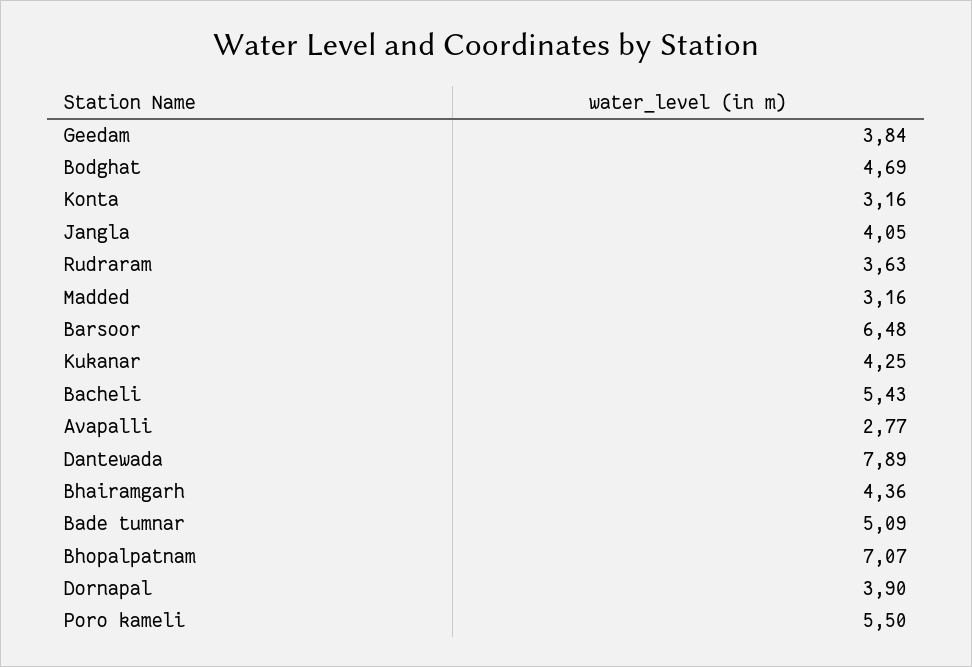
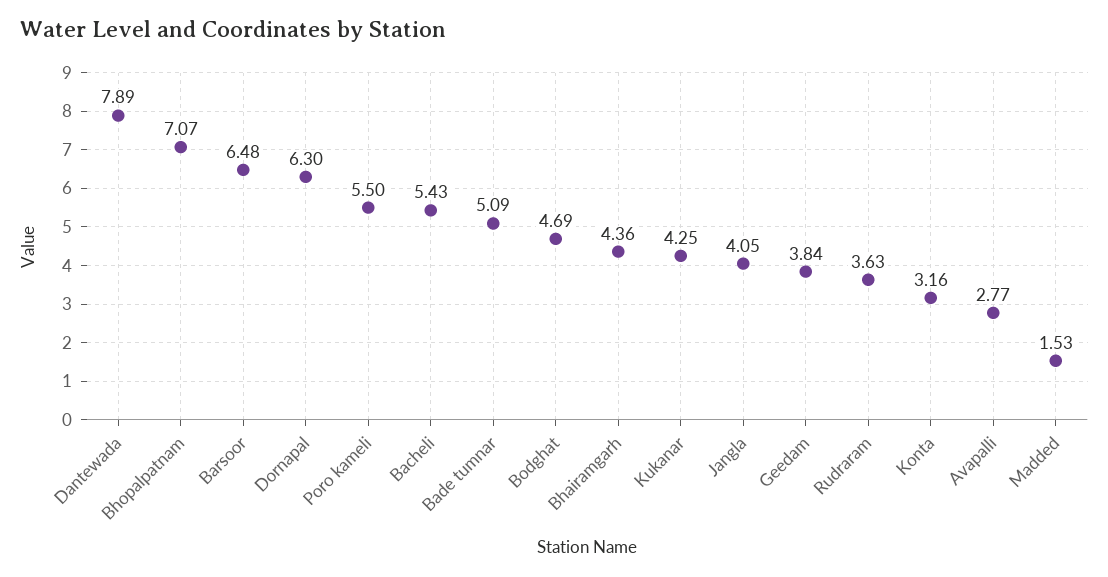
Madded: 3.16 -> 1.53
Dornapal: 3.9 -> 6.3

